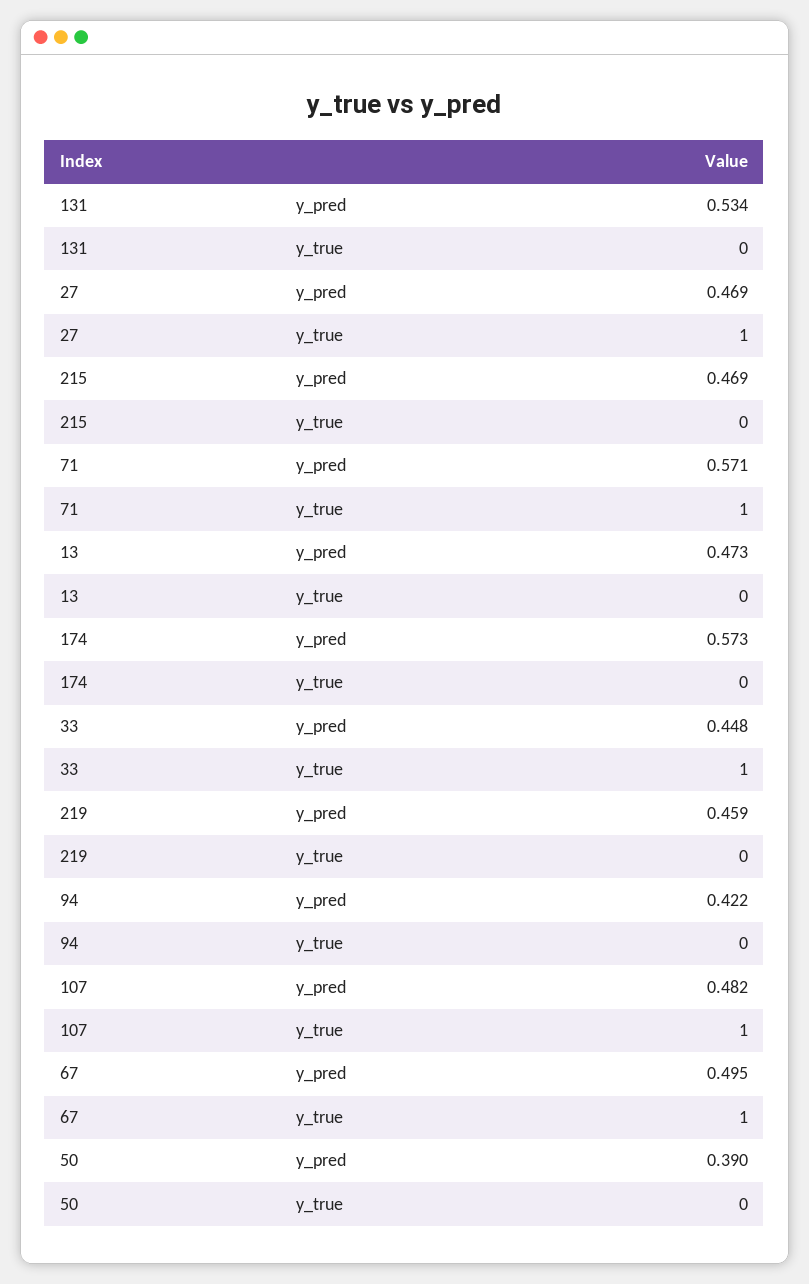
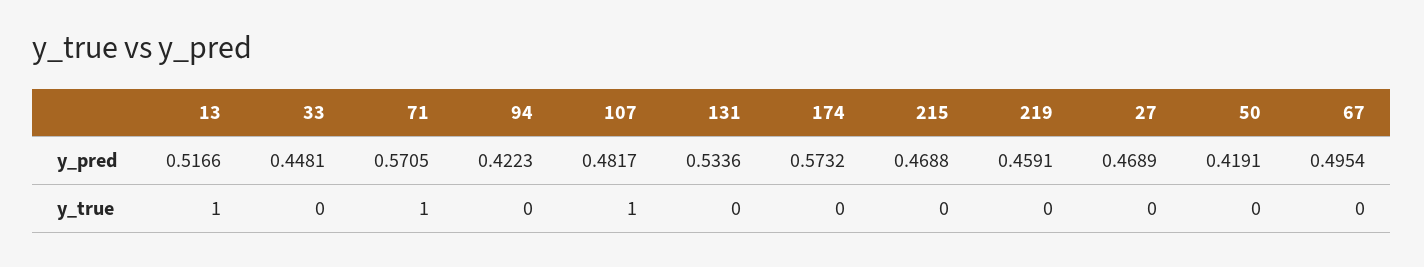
27, y_true: 1 -> 0
13, y_pred: 0.473 -> 0.5166
13, y_true: 0 -> 1
33, y_true: 1 -> 0
67, y_true: 1 -> 0
50, y_pred: 0.39 -> 0.4191

